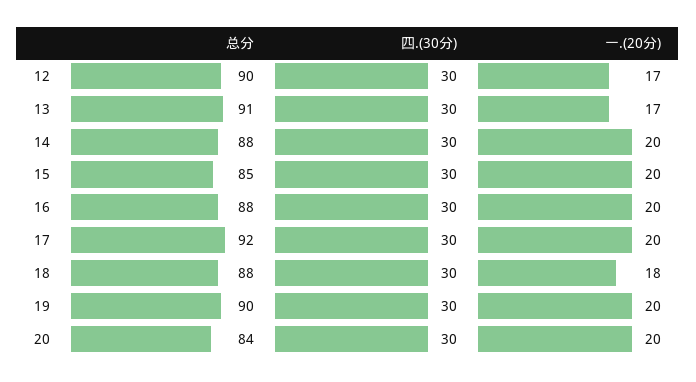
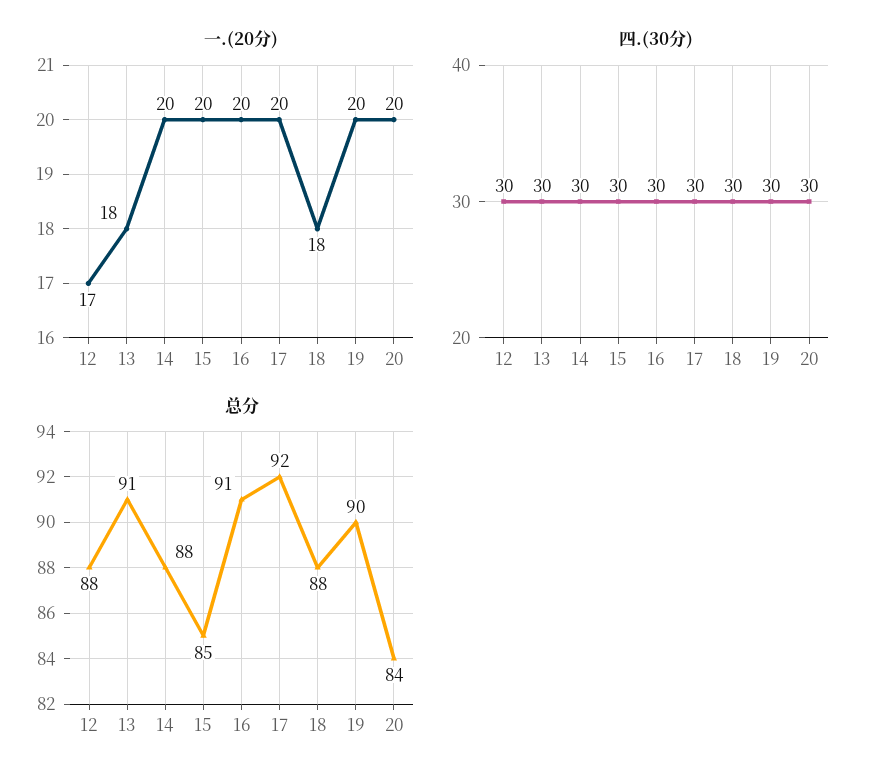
总分, 12: 90 -> 88
一.(20分), 13: 17 -> 18
总分, 16: 88 -> 91

